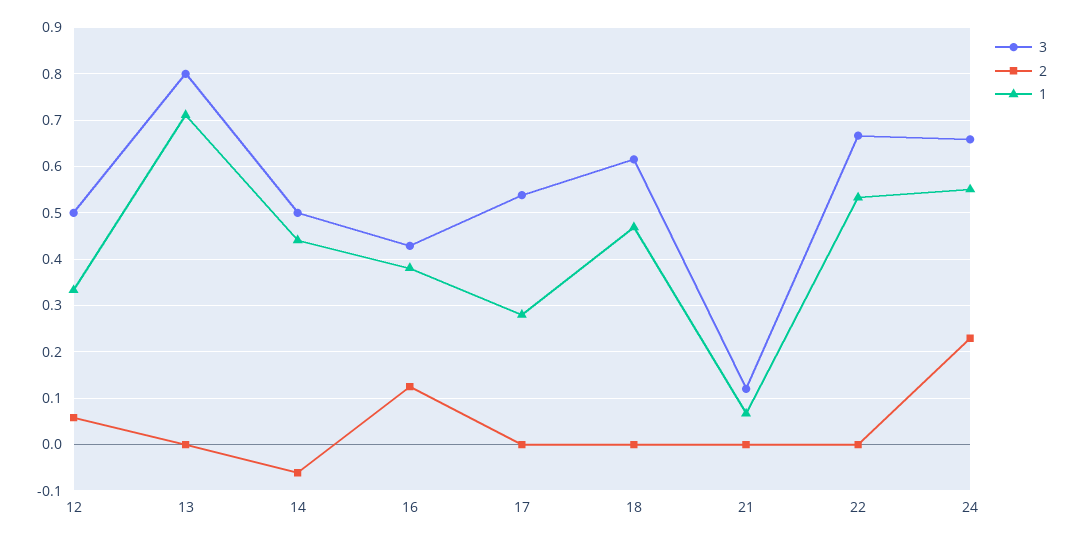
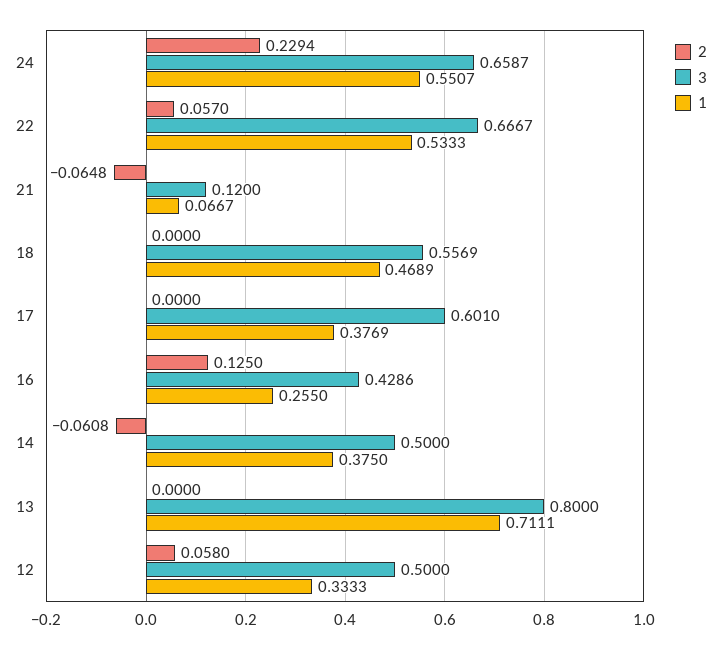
1, 14: 0.44 -> 0.375
1, 16: 0.38 -> 0.255
3, 17: 0.54 -> 0.601
1, 17: 0.28 -> 0.3769
3, 18: 0.62 -> 0.5569
2, 21: 0 -> -0.0648
2, 22: 0 -> 0.057

